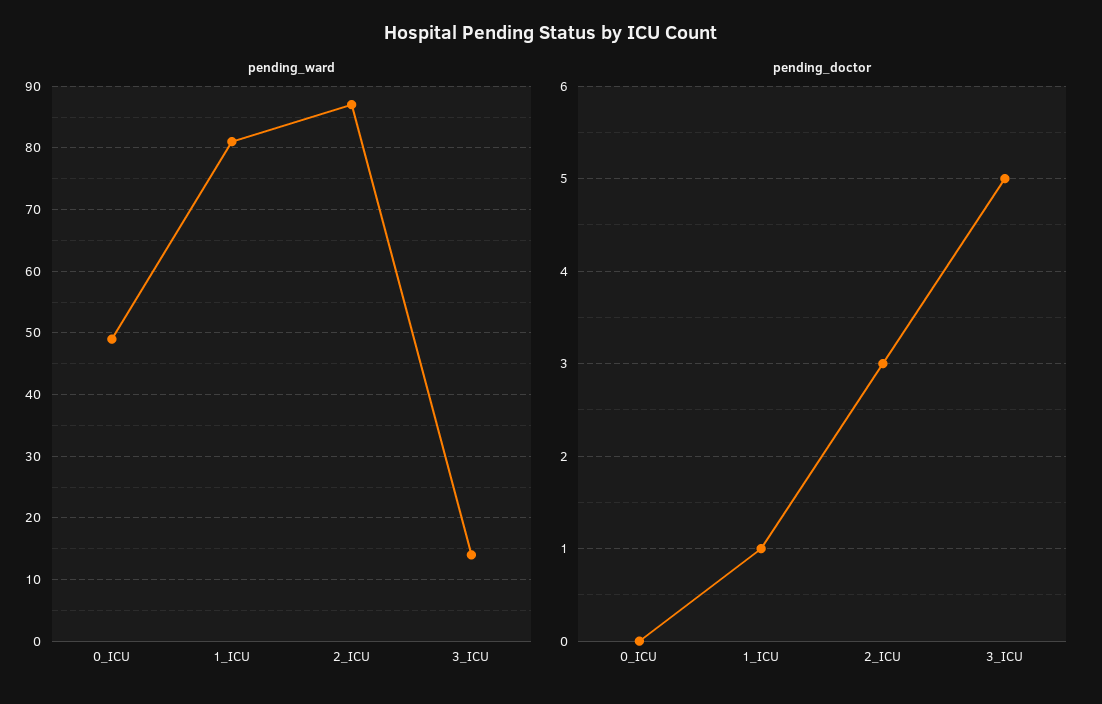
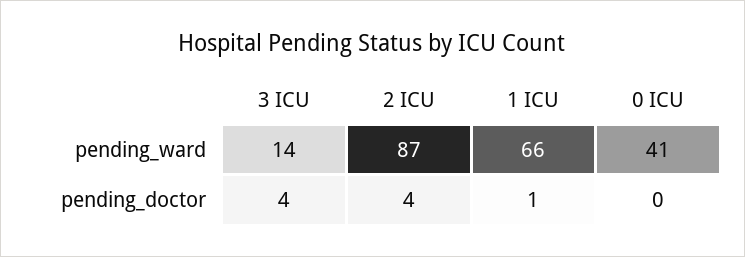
pending_ward, 0_ICU: 49 -> 41
pending_ward, 1_ICU: 81 -> 66
pending_doctor, 2_ICU: 3 -> 4
pending_doctor, 3_ICU: 5 -> 4

